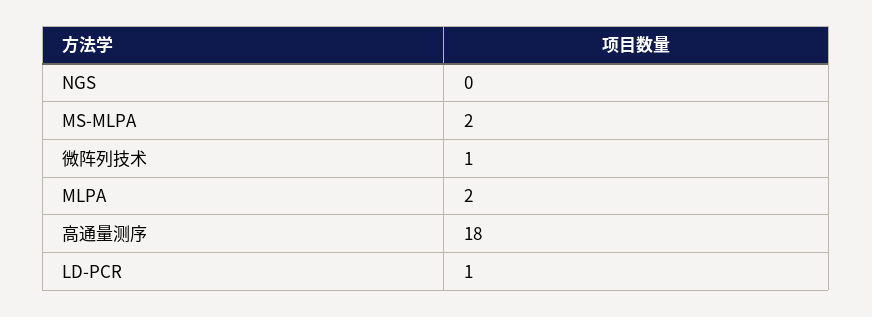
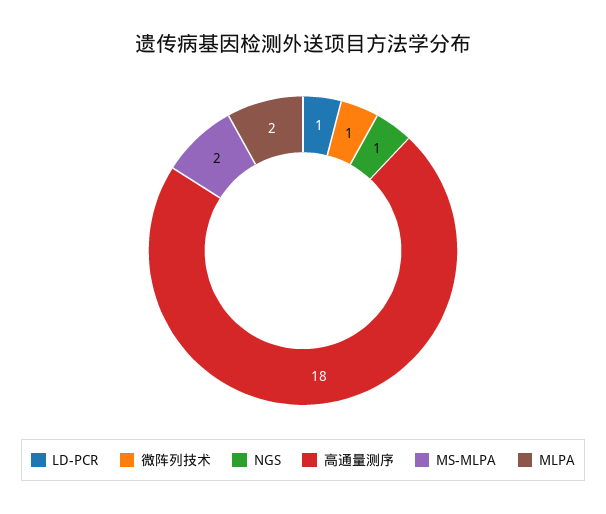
NGS: 0 -> 1

